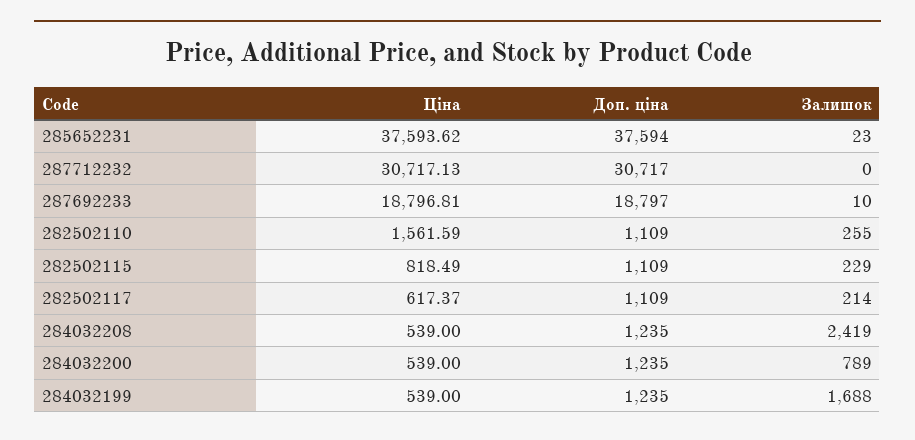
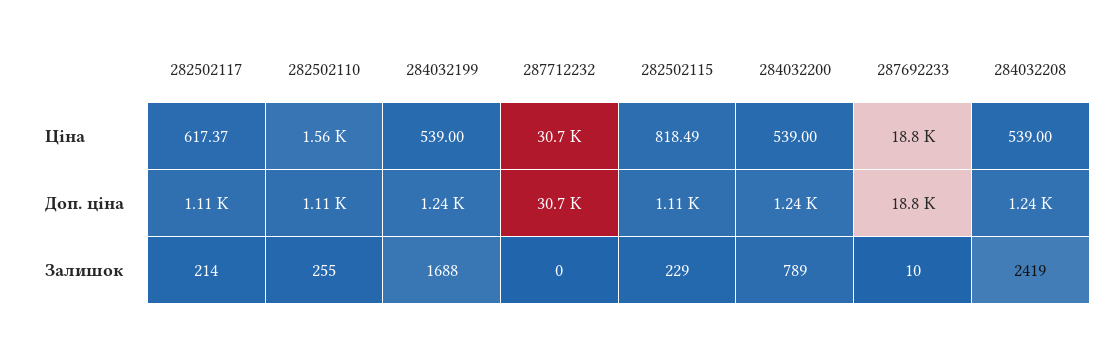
Ціна, 285652231: 37593.62 -> none
Доп. ціна, 285652231: 37594 -> none
Залишок, 285652231: 23 -> none

